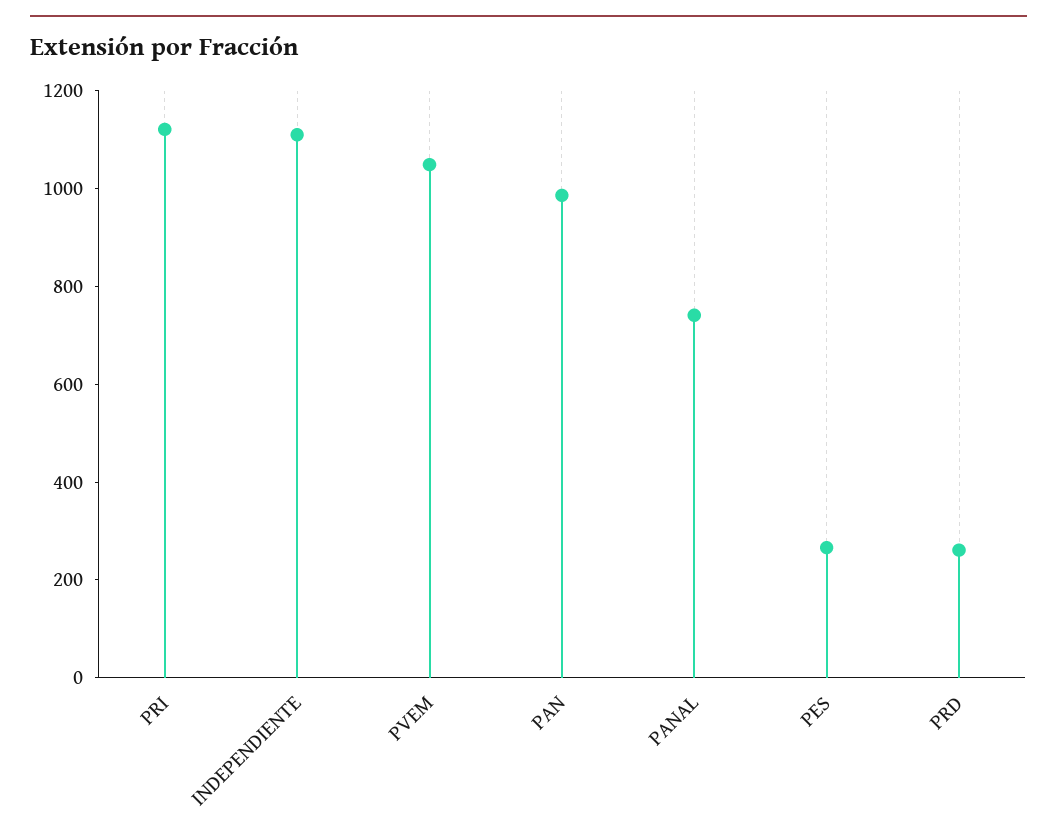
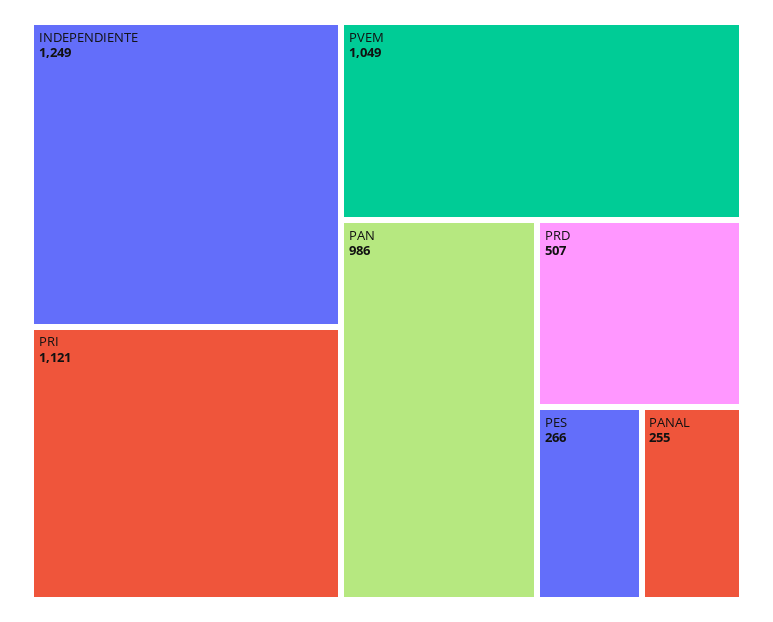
INDEPENDIENTE: 1100 -> 1249
PANAL: 750 -> 255
PRD: 250 -> 507

